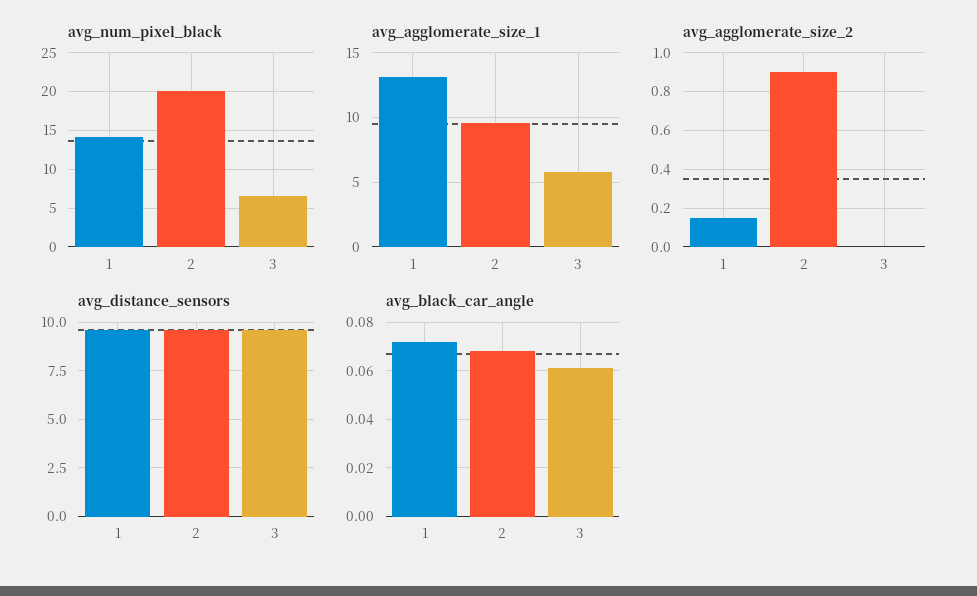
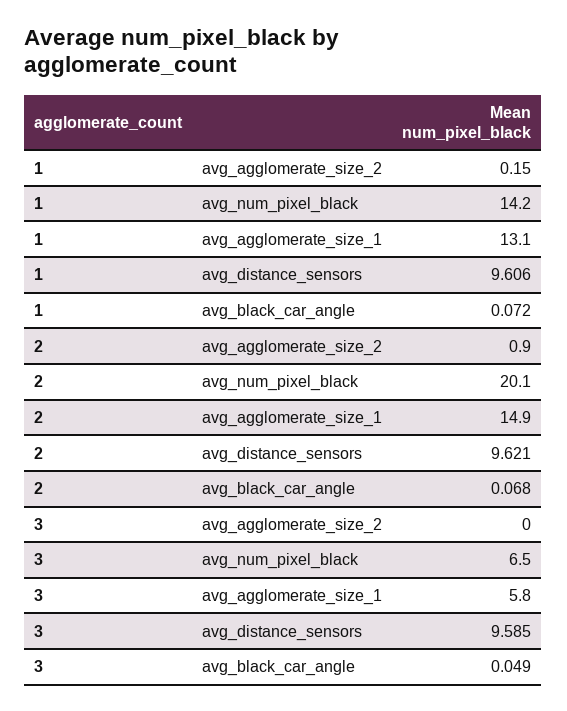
avg_agglomerate_size_1, 2: 9.5 -> 14.9
avg_black_car_angle, 3: 0.06 -> 0.049

